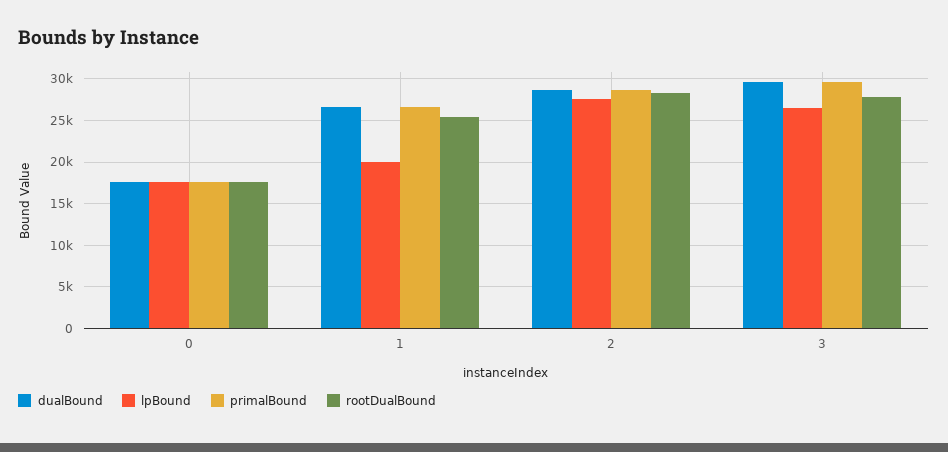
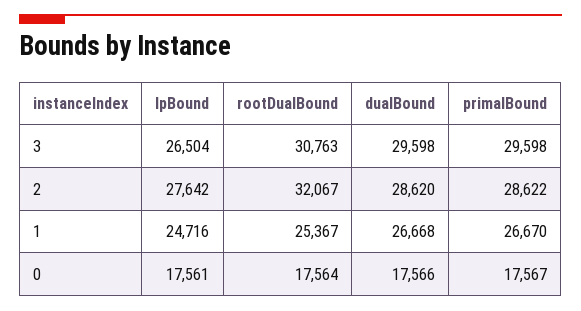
lpBound, 1: 20000 -> 24716
rootDualBound, 2: 28000 -> 32067
rootDualBound, 3: 28000 -> 30763

